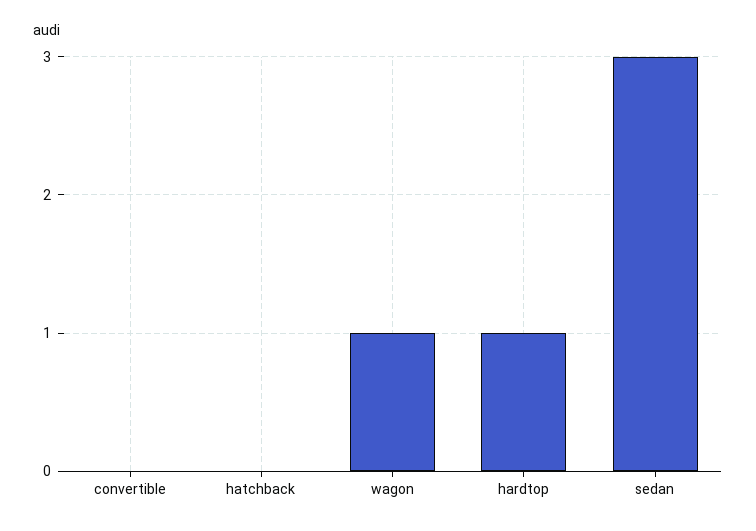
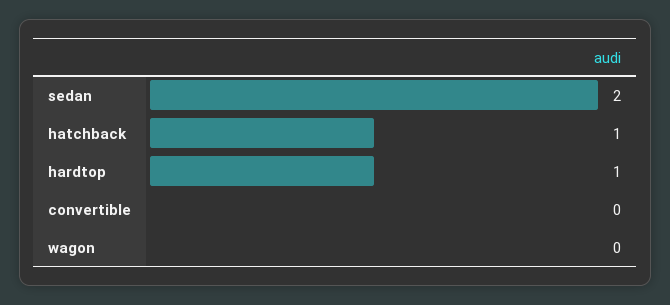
hatchback: 0 -> 1
wagon: 1 -> 0
sedan: 3 -> 2

